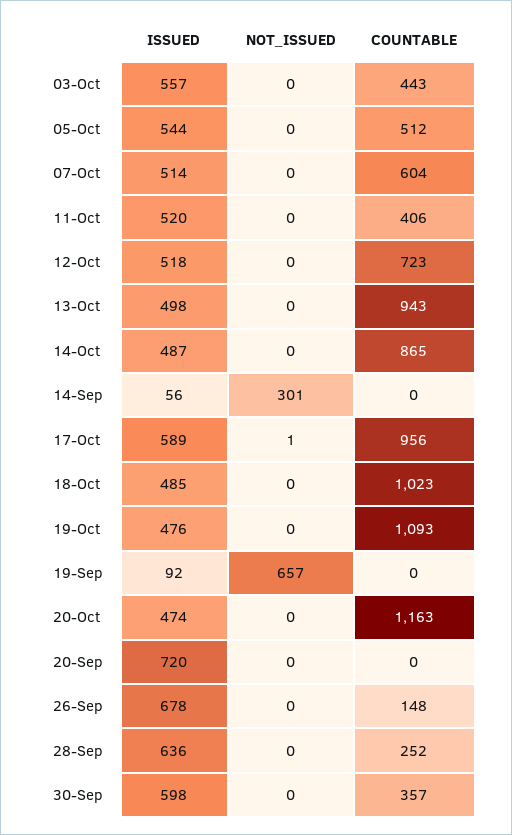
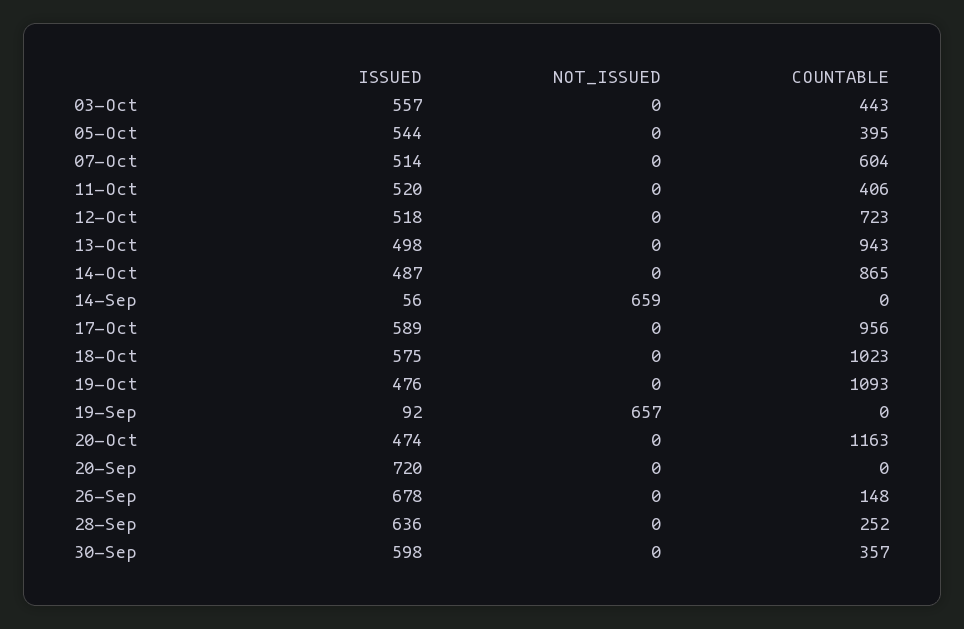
COUNTABLE, 05-Oct: 512 -> 395
NOT_ISSUED, 14-Sep: 301 -> 659
NOT_ISSUED, 17-Oct: 1 -> 0
ISSUED, 18-Oct: 485 -> 575

